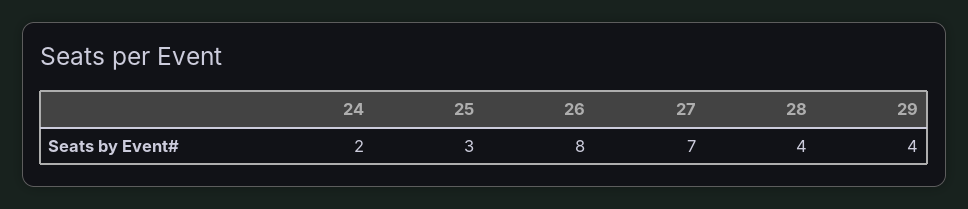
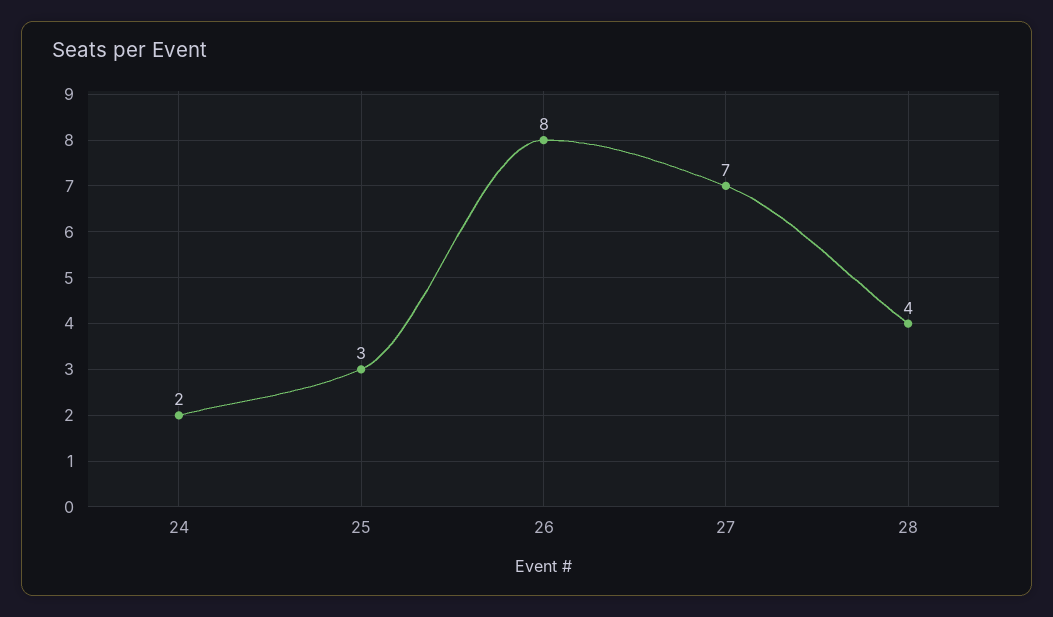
29: 4 -> none

